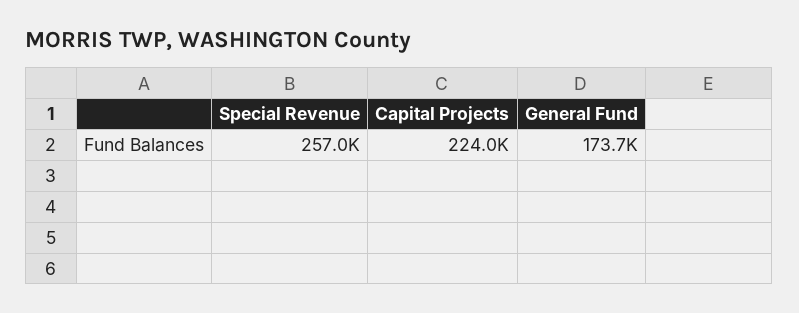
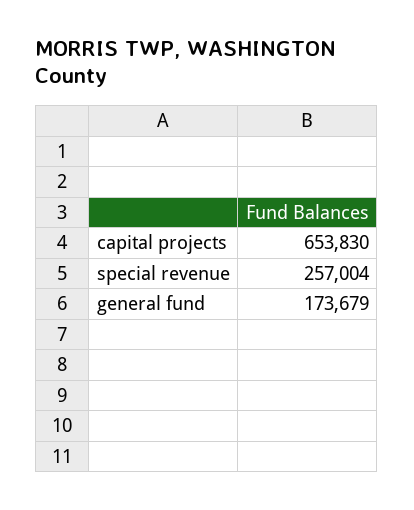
Capital Projects: 224000 -> 653830

